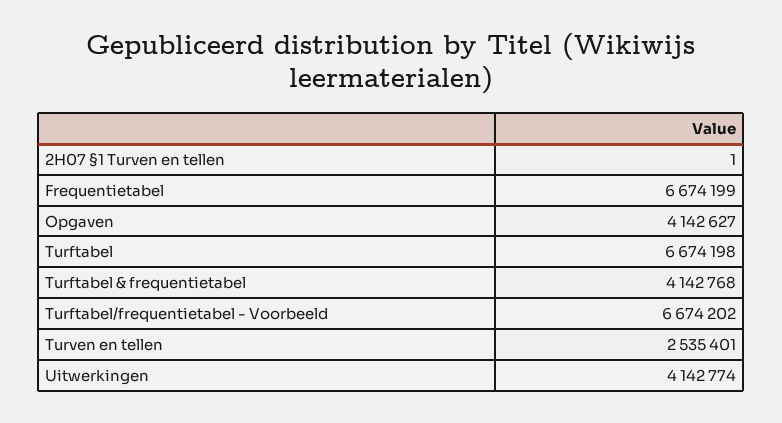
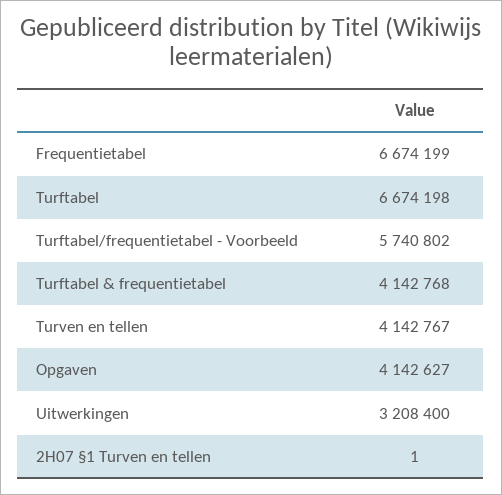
Turftabel/frequentietabel - Voorbeeld: 6674202 -> 5740802
Turven en tellen: 2535401 -> 4142767
Uitwerkingen: 4142774 -> 3208400

